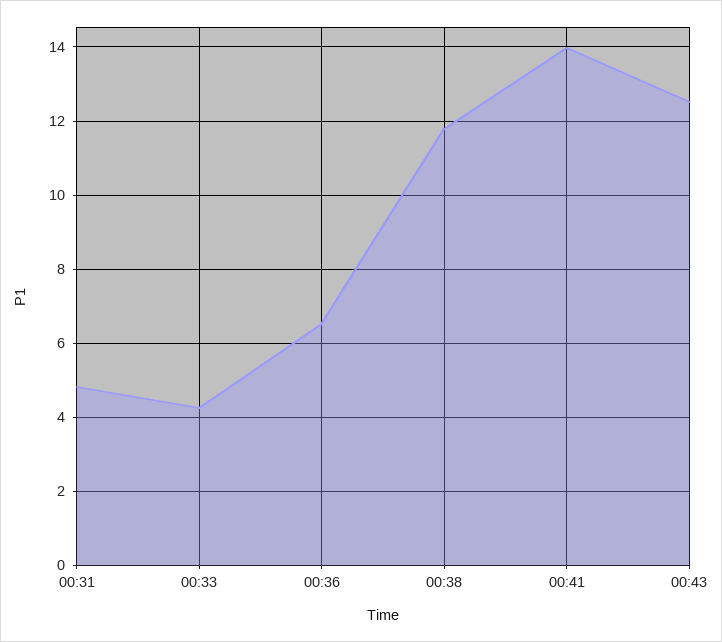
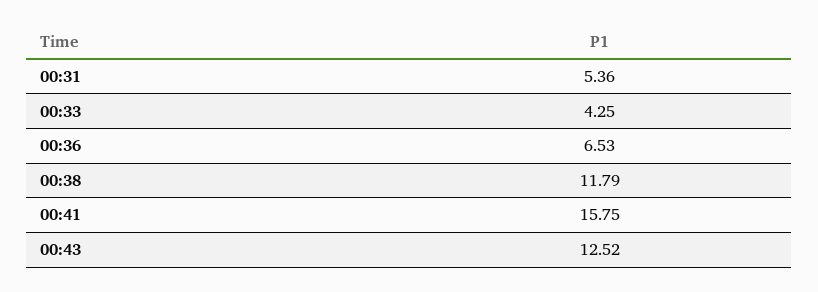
00:31: 4.8 -> 5.36
00:41: 14 -> 15.75

